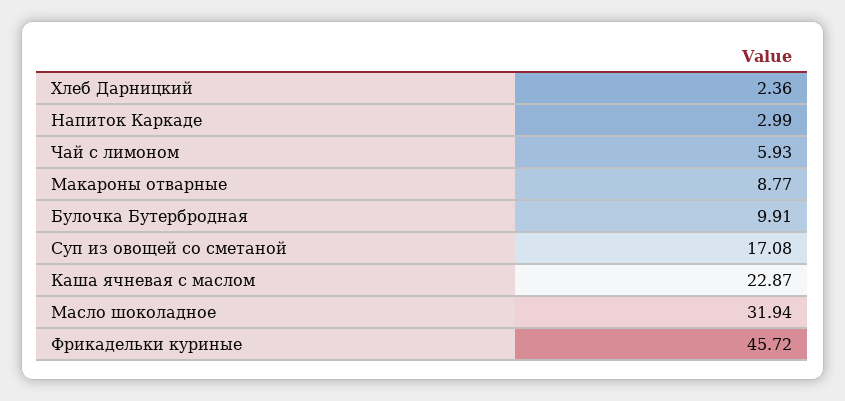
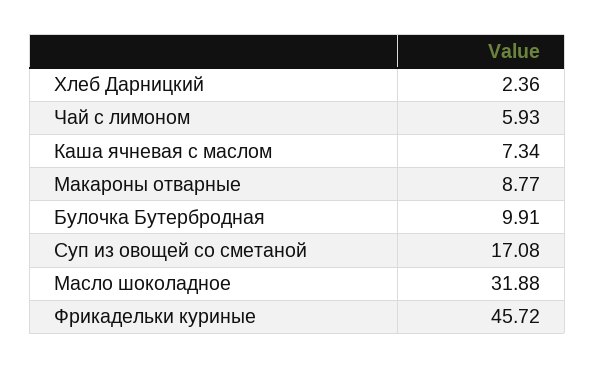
Напиток Каркаде: 2.99 -> none
Каша ячневая с маслом: 22.87 -> 7.34
Масло шоколадное: 31.94 -> 31.88

